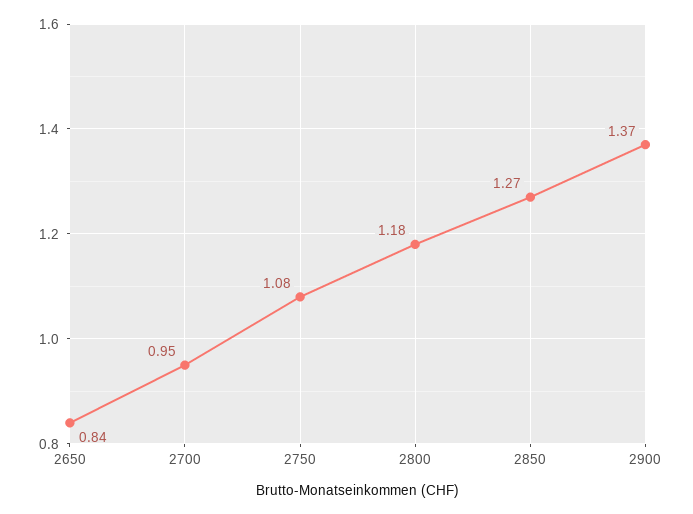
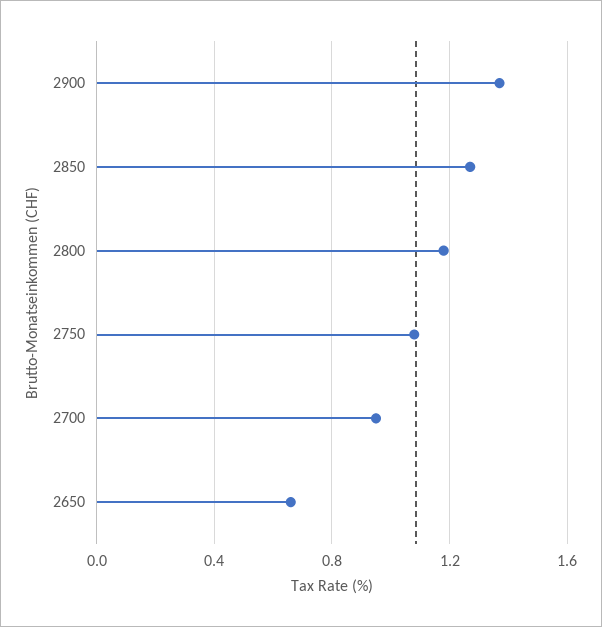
2650: 0.84 -> 0.65

